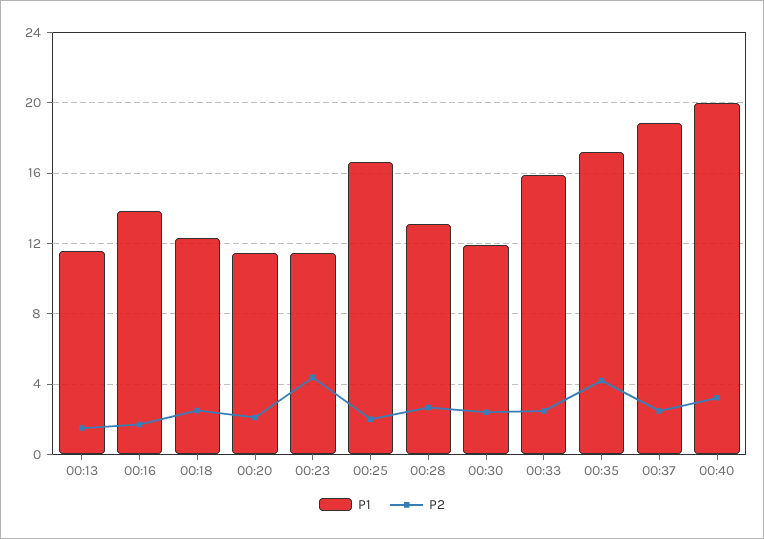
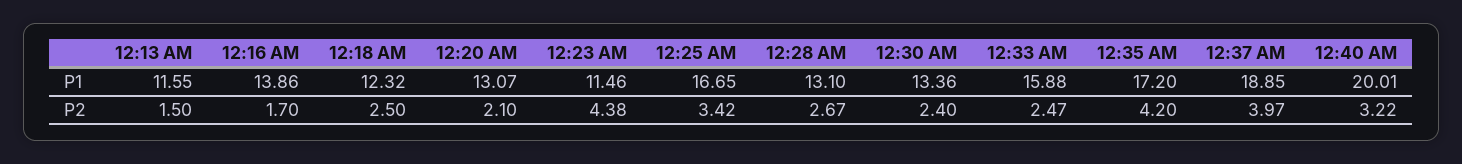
P1, 00:20: 11.5 -> 13.07
P2, 00:25: 2 -> 3.42
P1, 00:30: 12 -> 13.36
P2, 00:37: 2.5 -> 3.97

